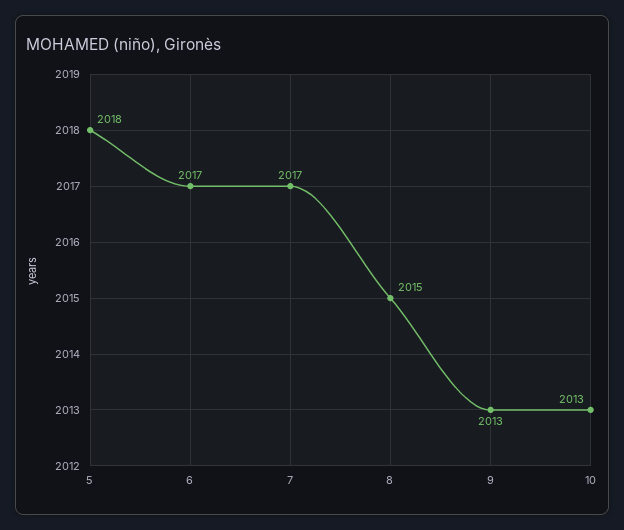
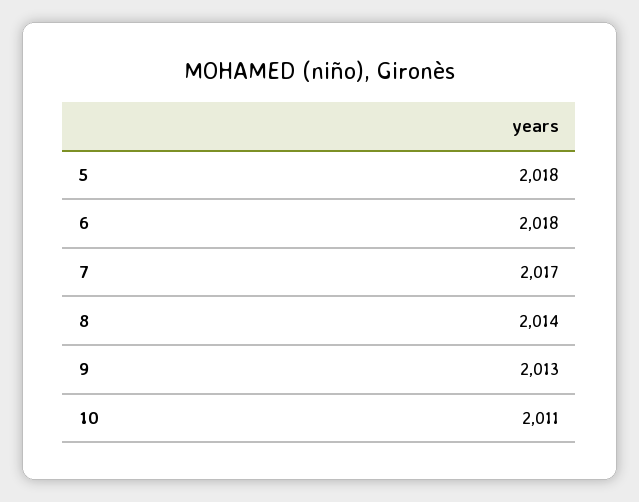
6: 2017 -> 2018
8: 2015 -> 2014
10: 2013 -> 2011

